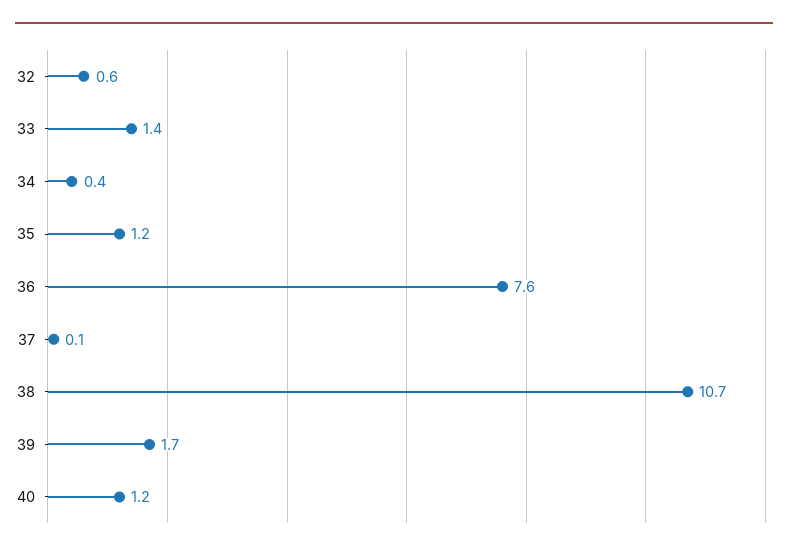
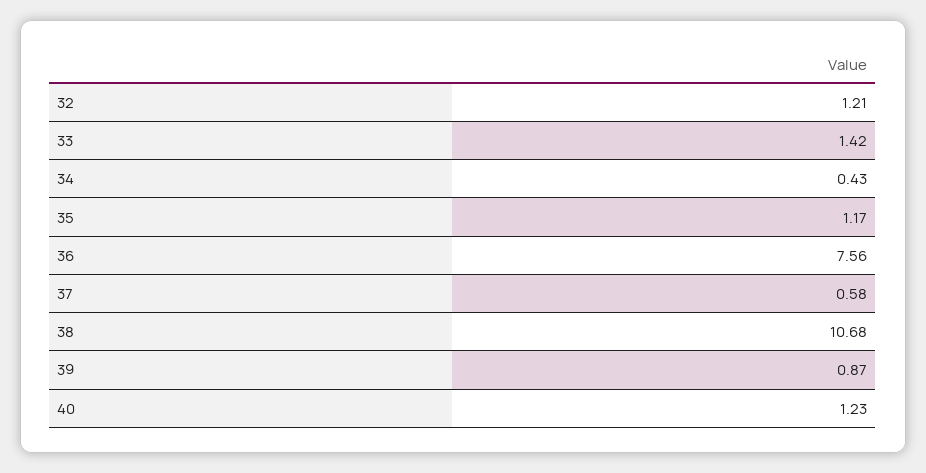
32: 0.6 -> 1.21
37: 0.1 -> 0.58
39: 1.7 -> 0.87

